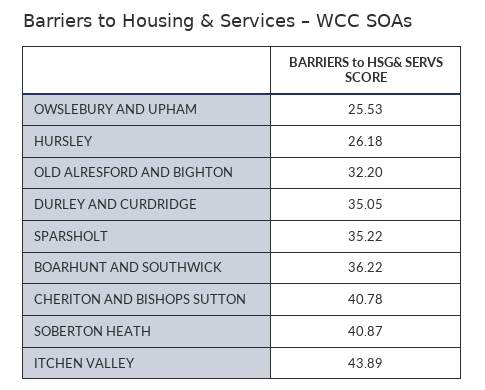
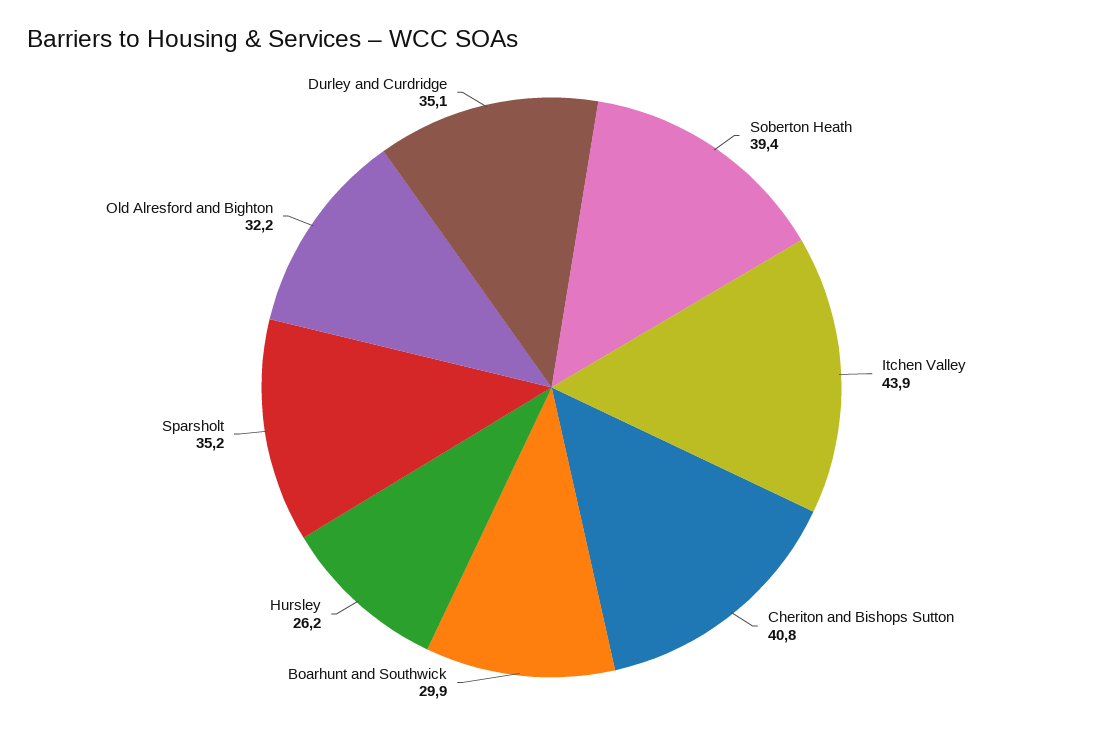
OWSLEBURY AND UPHAM: 25.53 -> none
BOARHUNT AND SOUTHWICK: 36.22 -> 29.9
SOBERTON HEATH: 40.87 -> 39.4

